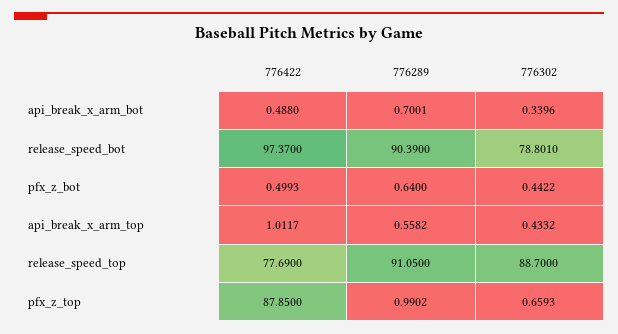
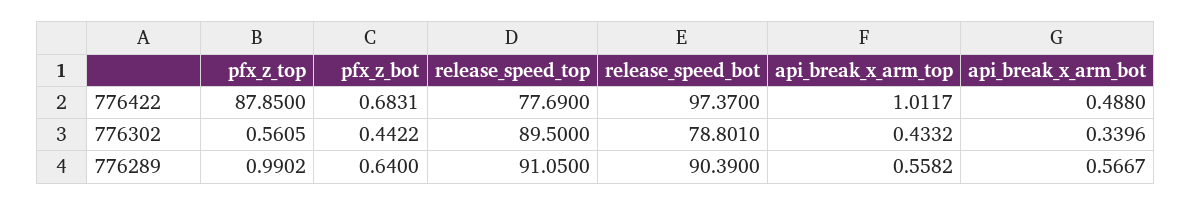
776289, api_break_x_arm_bot: 0.7001 -> 0.5667
776422, pfx_z_bot: 0.4993 -> 0.6831
776302, release_speed_top: 88.7 -> 89.5
776302, pfx_z_top: 0.6593 -> 0.5605

